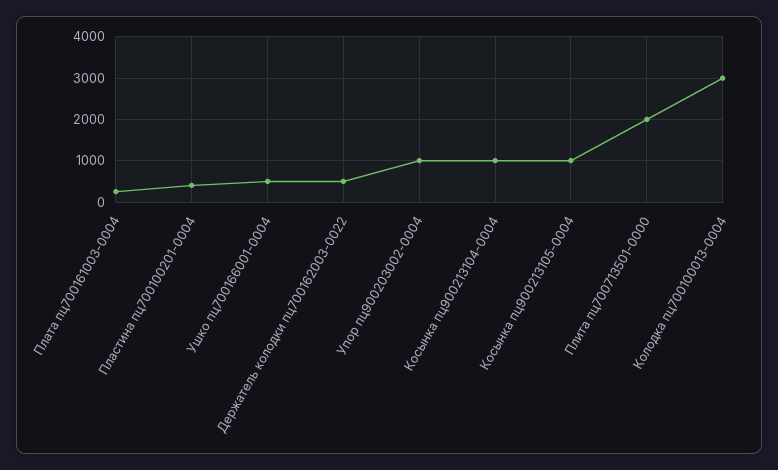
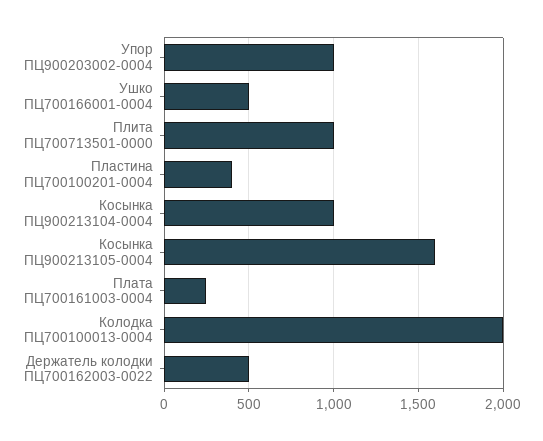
Косынка пц900213105-0004: 1000 -> 1600
Плита пц700713501-0000: 2000 -> 1000
Колодка пц700100013-0004: 3000 -> 2000

